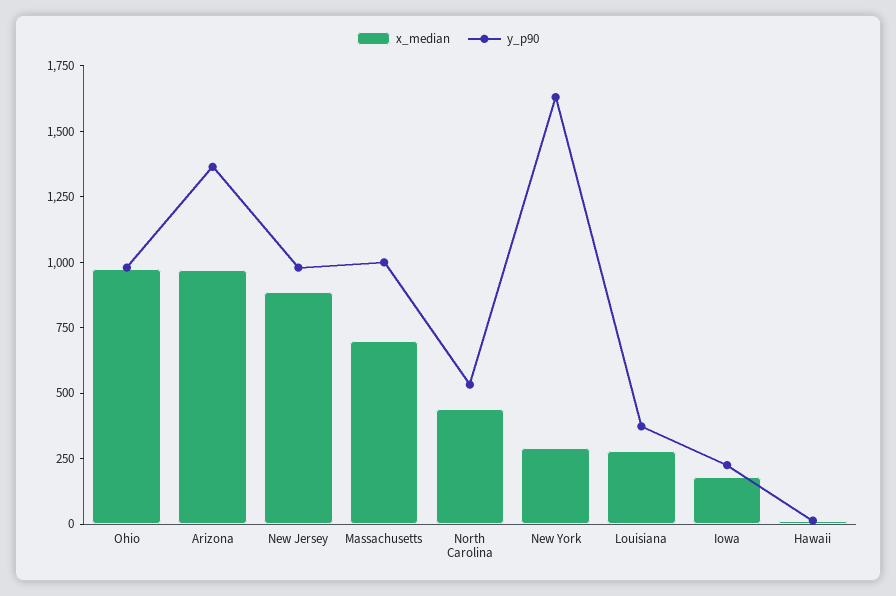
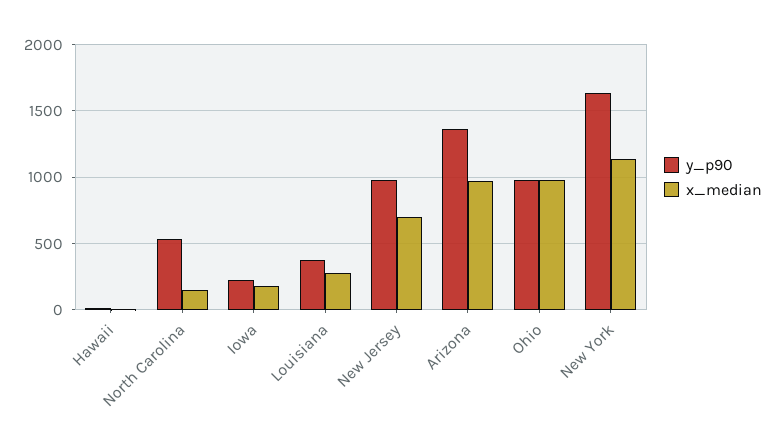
x_median, New Jersey: 900 -> 700
x_median, Massachusetts: 700 -> none
y_p90, Massachusetts: 1000 -> none
x_median, North Carolina: 450 -> 150
x_median, New York: 300 -> 1150

